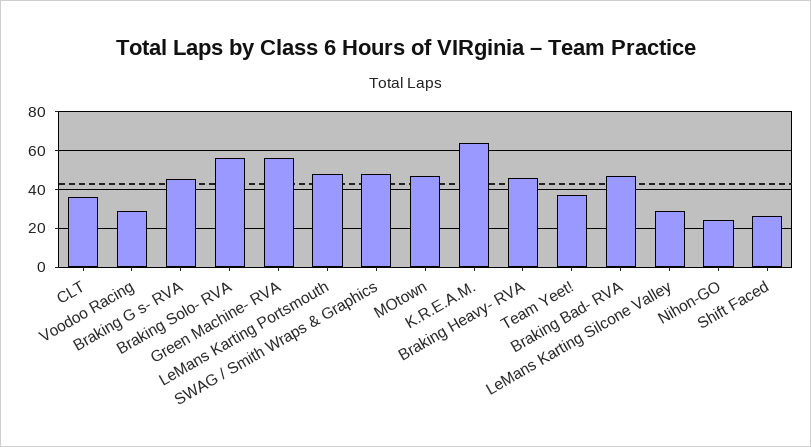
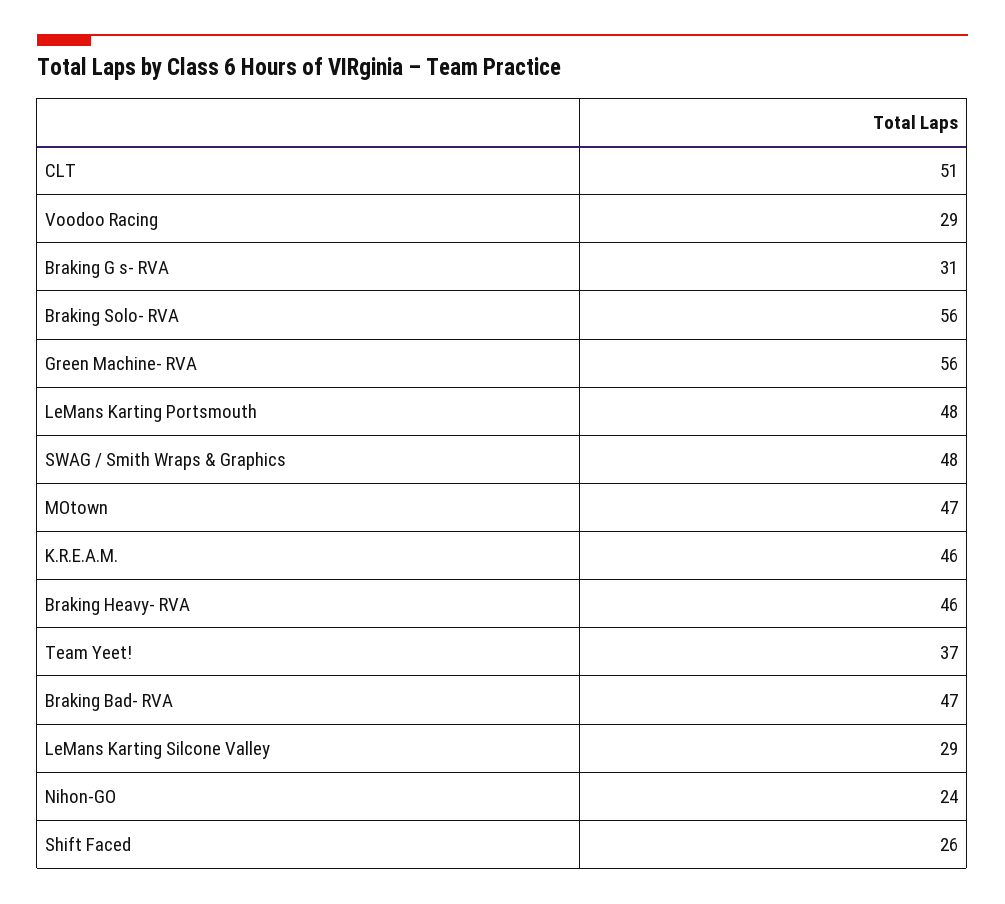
CLT: 35 -> 51
Braking G s- RVA: 45 -> 31
K.R.E.A.M.: 65 -> 46

